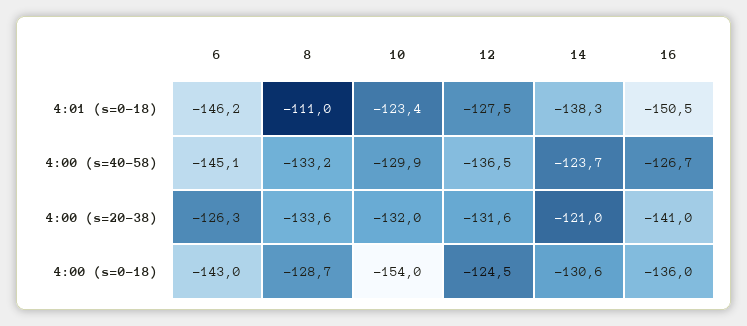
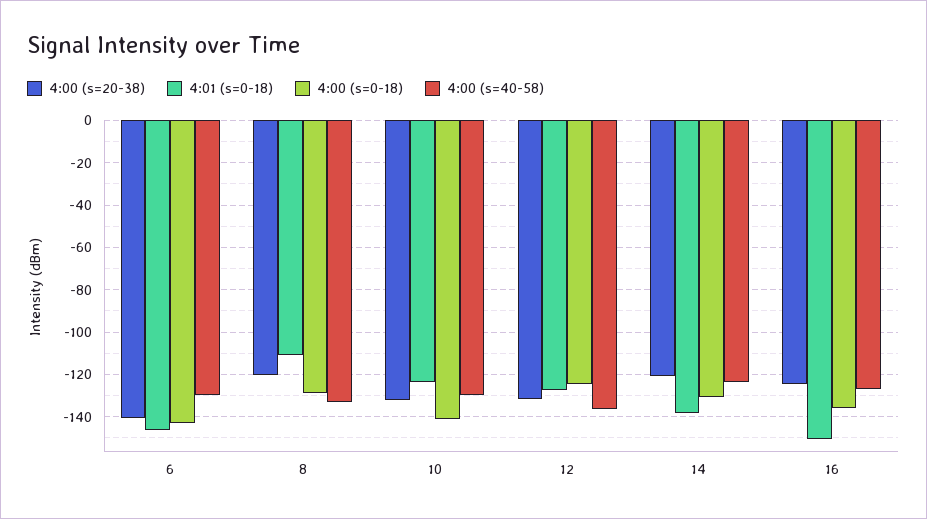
4:00 (s=40-58), 6: -145.1 -> -130
4:00 (s=20-38), 6: -126.3 -> -140
4:00 (s=20-38), 8: -133.6 -> -120
4:00 (s=20-38), 16: -141 -> -125
4:00 (s=0-18), 10: -154 -> -140

